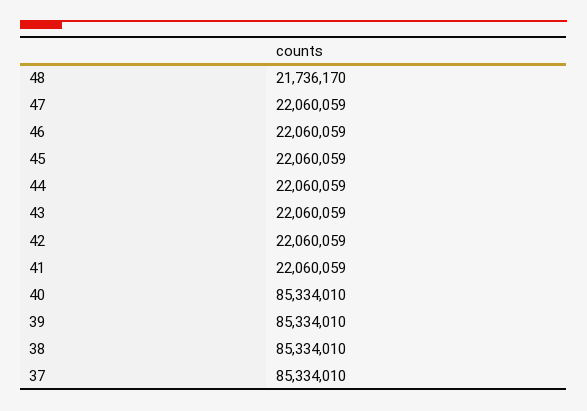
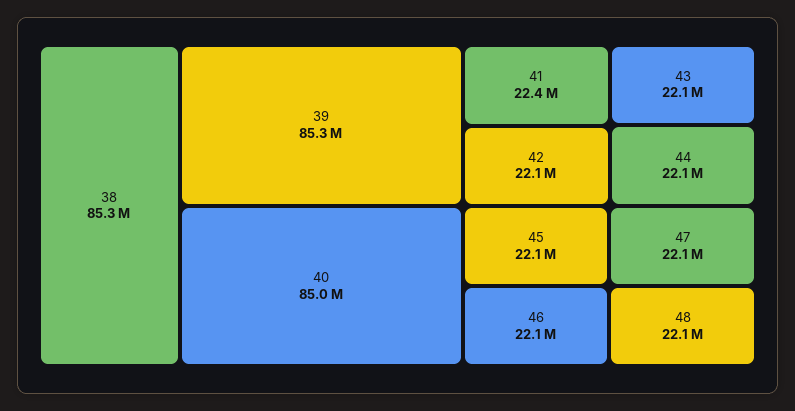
48: 21736170 -> 22100000
41: 22060059 -> 22400000
40: 85334010 -> 85000000
37: 85334010 -> none

